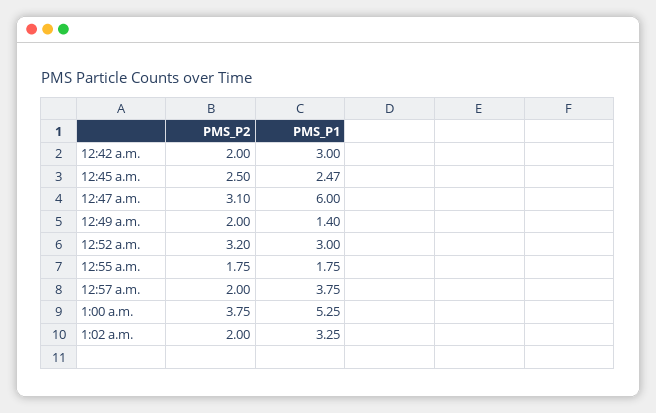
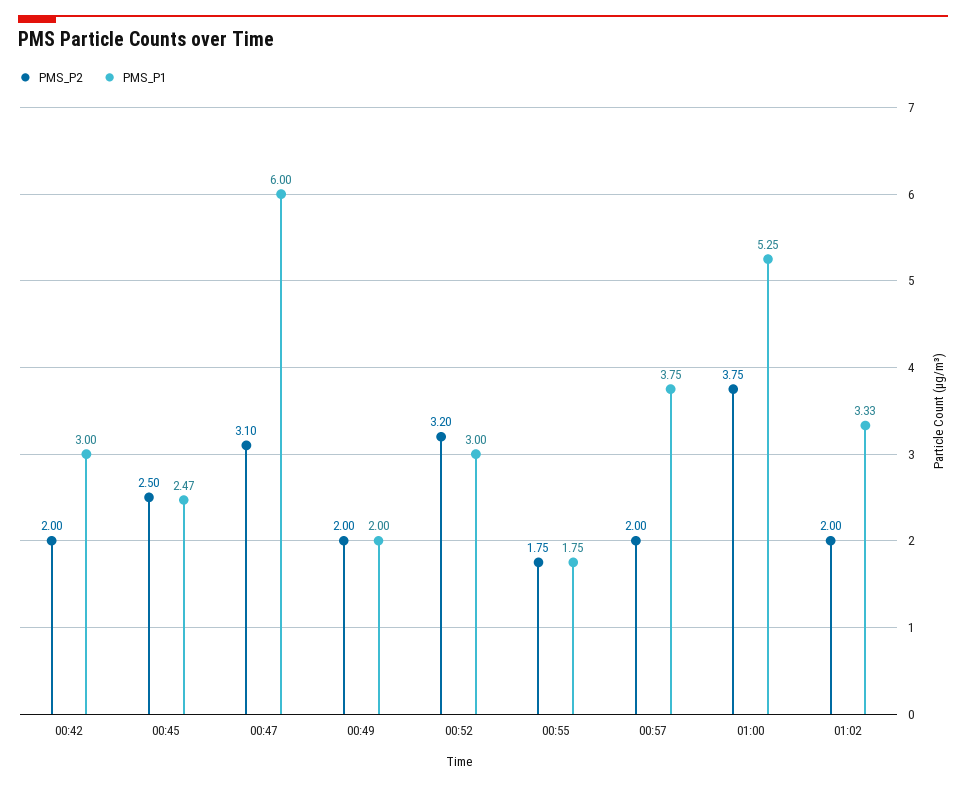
PMS_P1, 12:49 a.m.: 1.4 -> 2
PMS_P1, 1:02 a.m.: 3.25 -> 3.33

